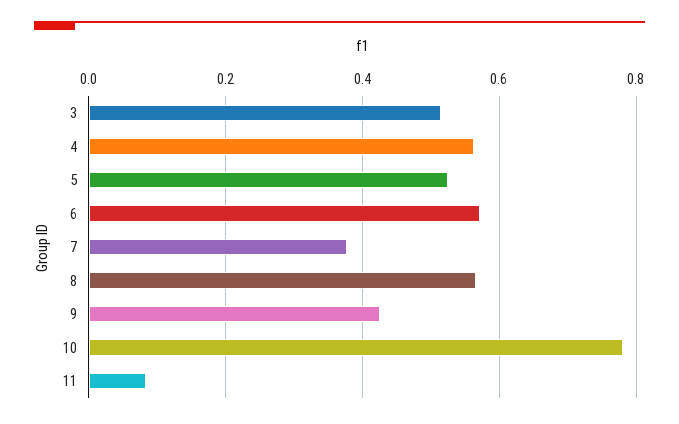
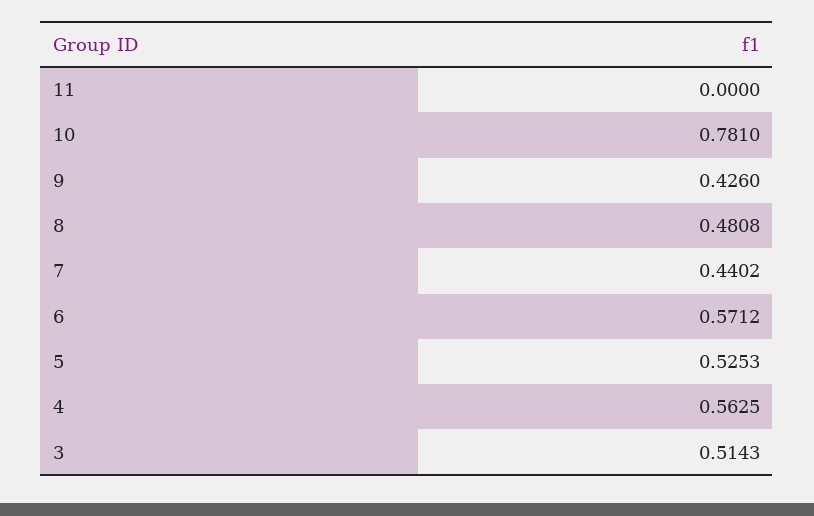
7: 0.38 -> 0.4402
8: 0.56 -> 0.4808
11: 0.08 -> 0

